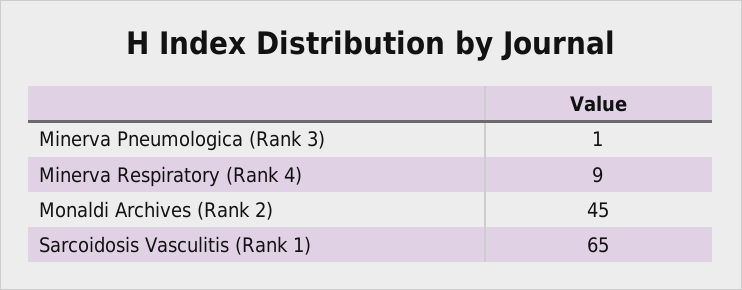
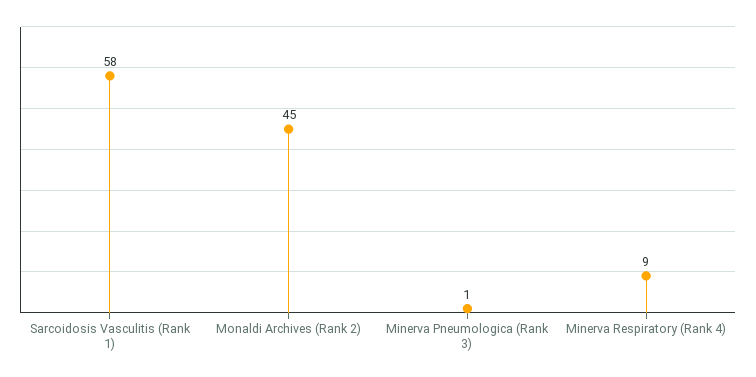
Sarcoidosis Vasculitis (Rank 1): 65 -> 58

